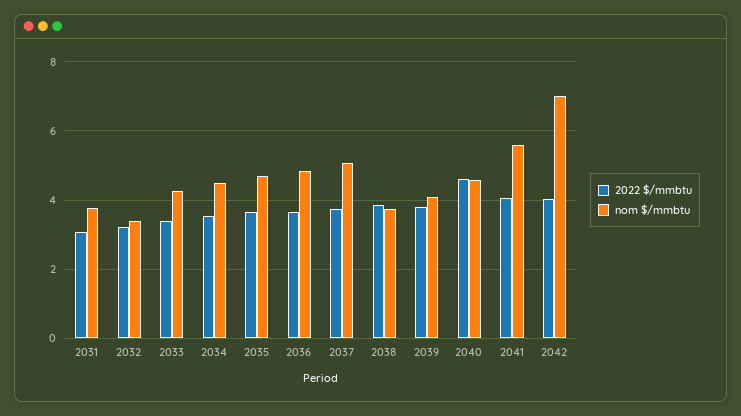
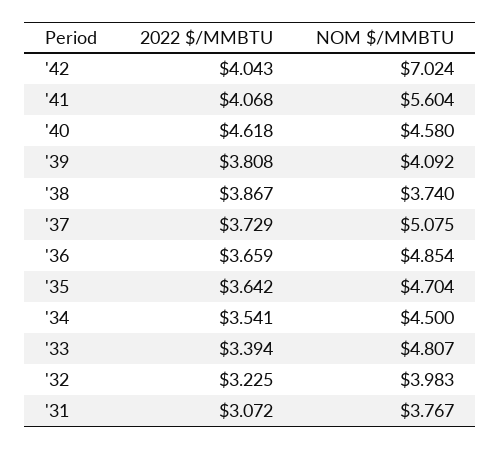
nom $/mmbtu, 2032: 3.4 -> 3.983
nom $/mmbtu, 2033: 4.2 -> 4.807

